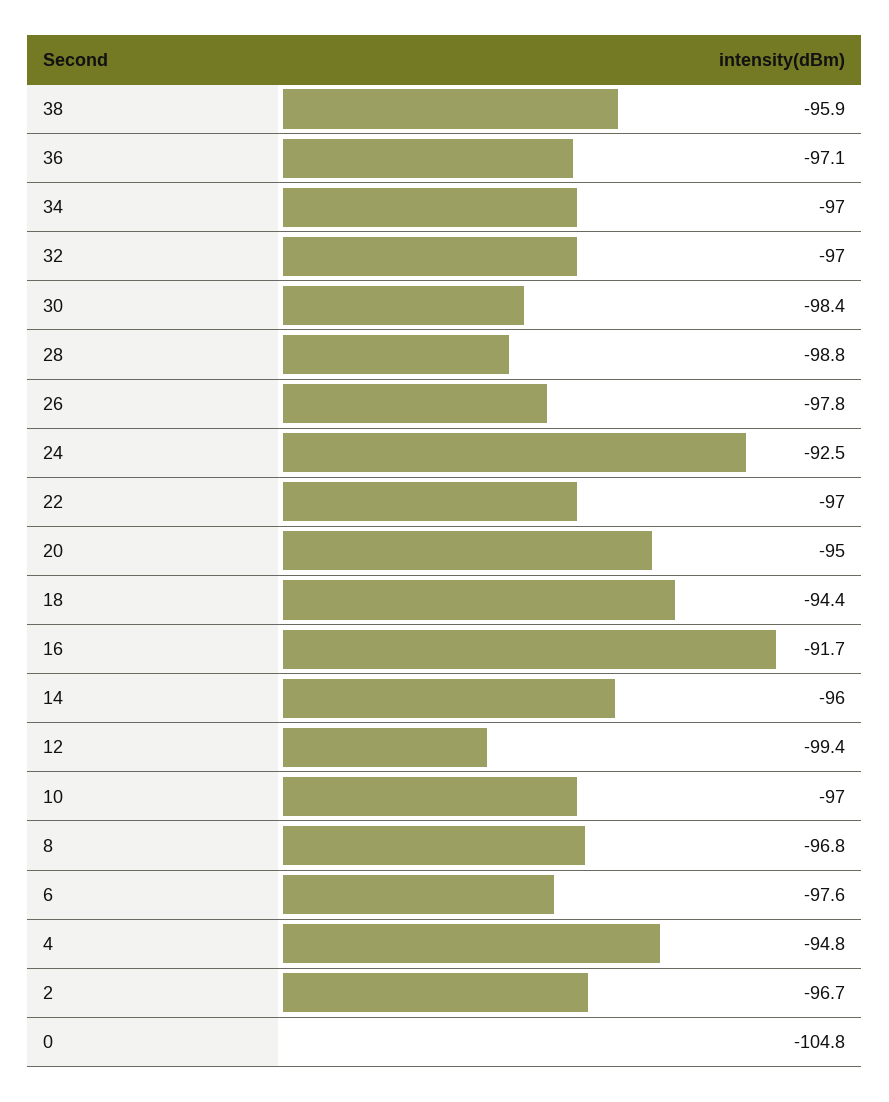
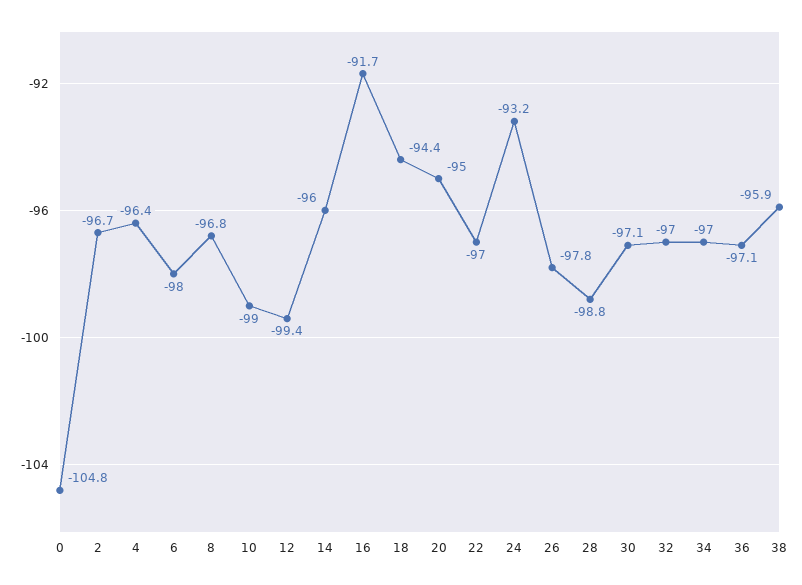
30: -98.4 -> -97.1
24: -92.5 -> -93.2
10: -97 -> -99
6: -97.6 -> -98
4: -94.8 -> -96.4

